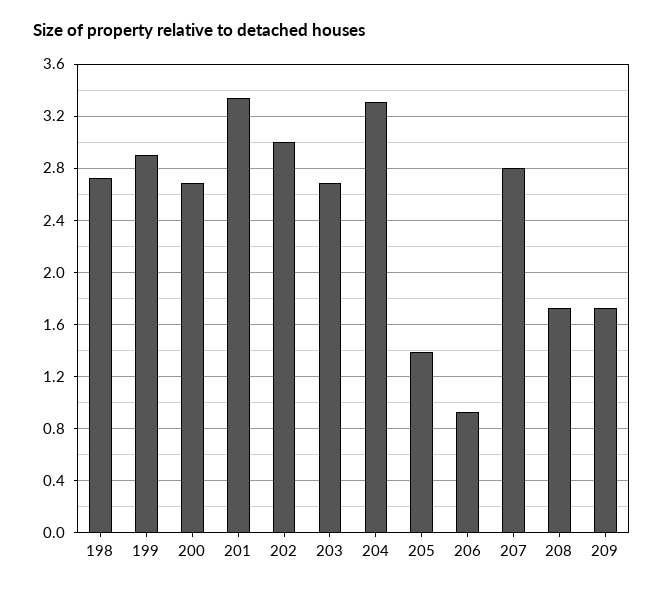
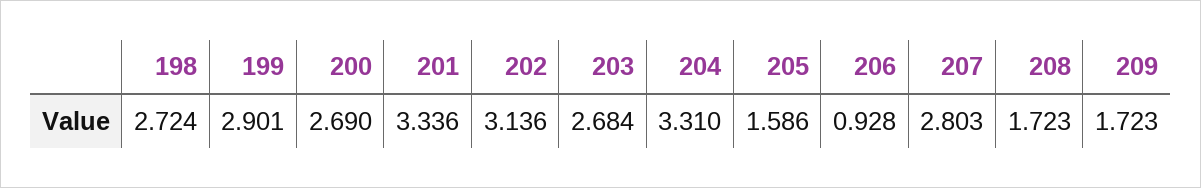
202: 3 -> 3.136
205: 1.4 -> 1.586

